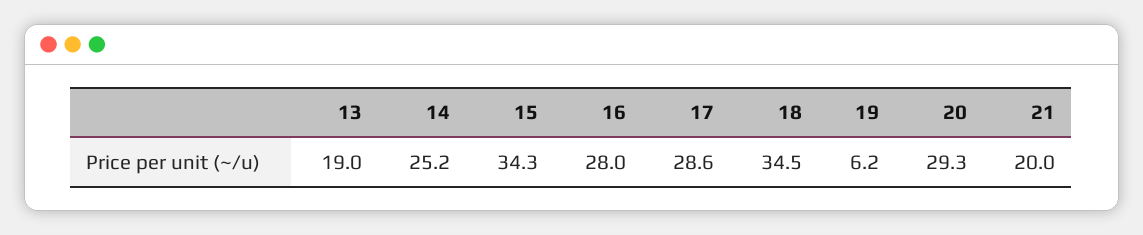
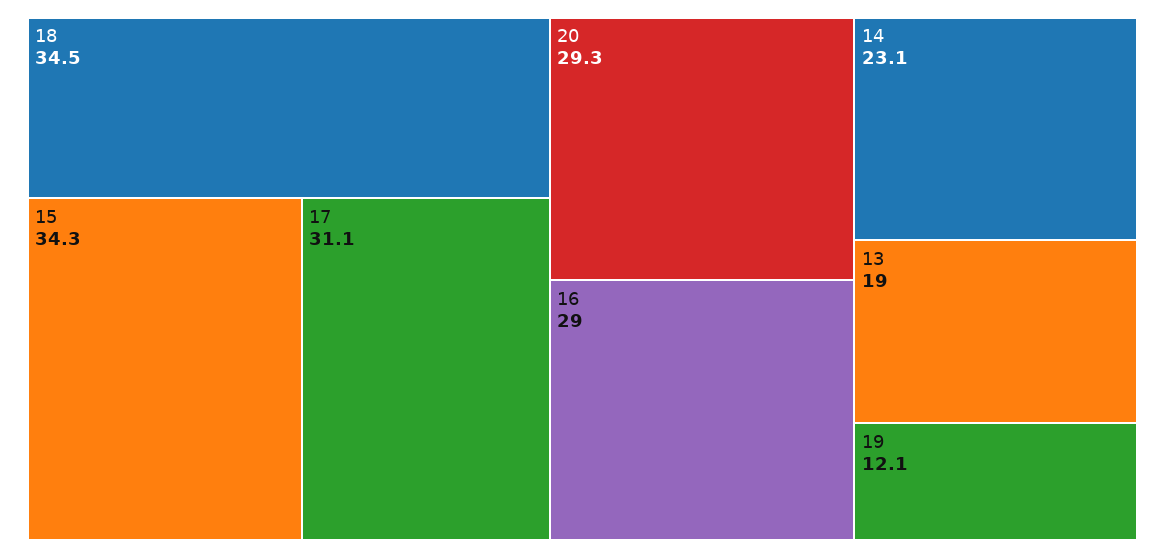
14: 25.2 -> 23.1
16: 28 -> 29
17: 28.6 -> 31.1
19: 6.2 -> 12.1
21: 20 -> none

